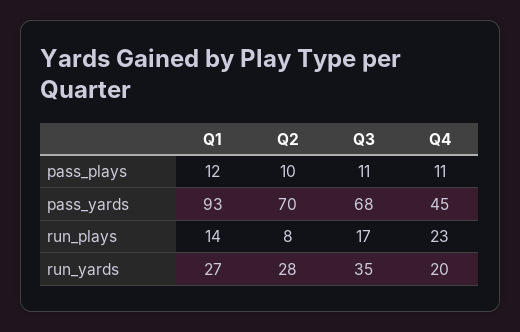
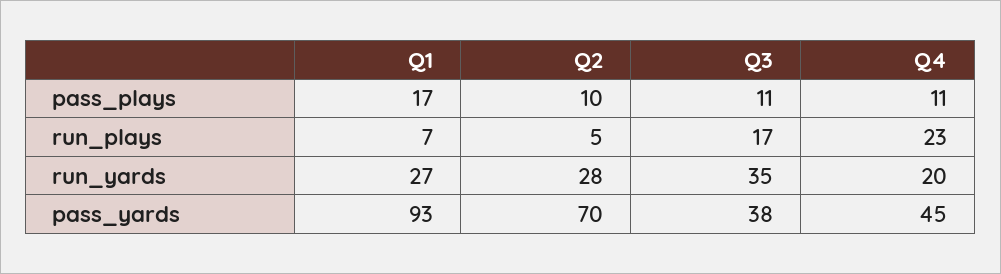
Q1, pass_plays: 12 -> 17
Q3, pass_yards: 68 -> 38
Q1, run_plays: 14 -> 7
Q2, run_plays: 8 -> 5

